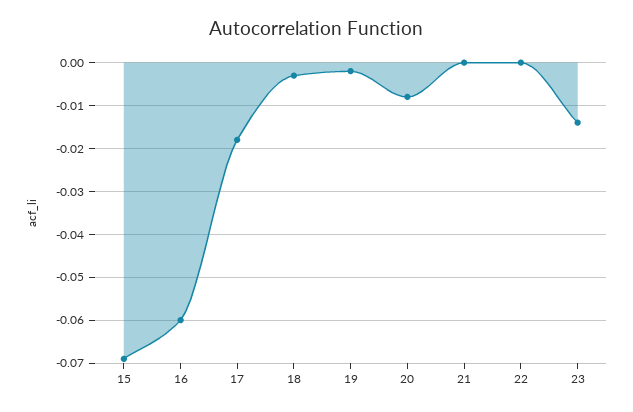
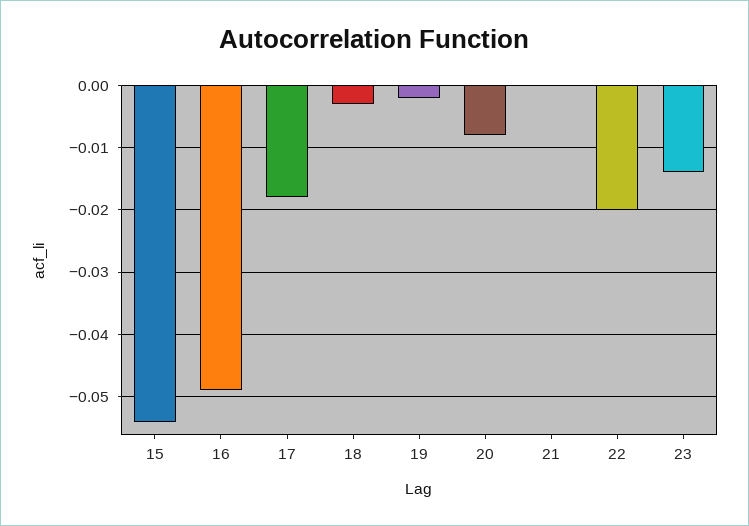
15: -0.07 -> -0.054
16: -0.06 -> -0.049
22: 0 -> -0.02

